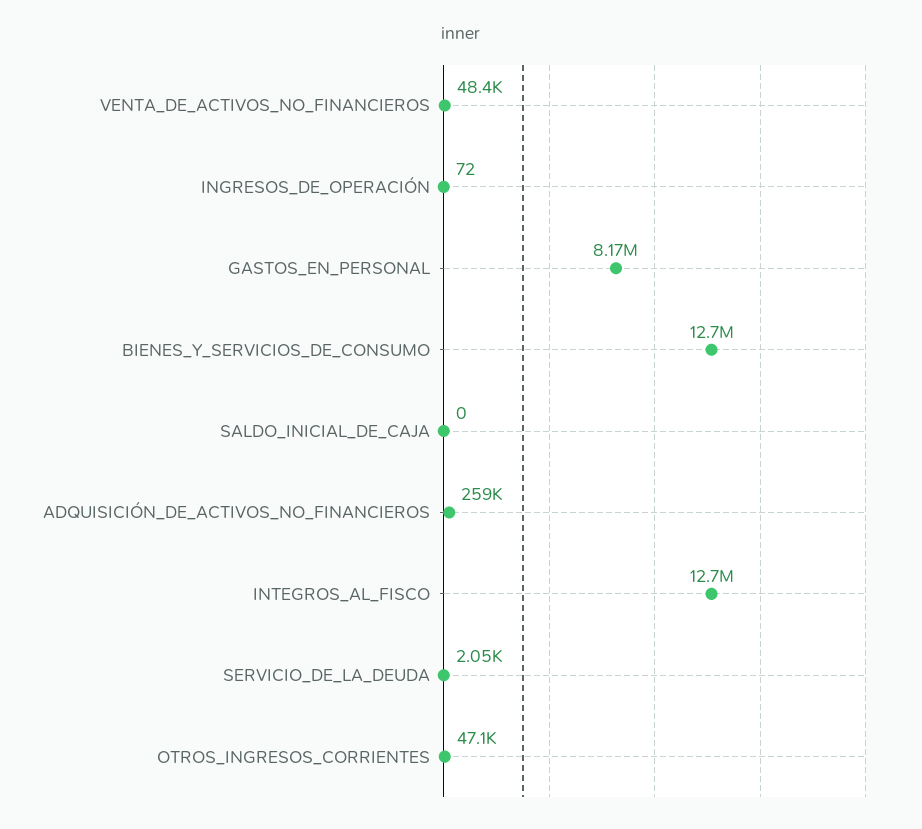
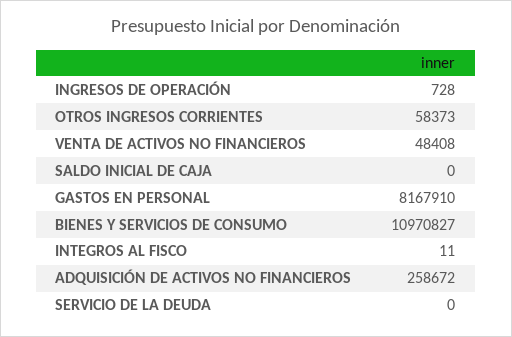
INGRESOS_DE_OPERACIÓN: 72 -> 728
BIENES_Y_SERVICIOS_DE_CONSUMO: 12700000 -> 10970827
INTEGROS_AL_FISCO: 12700000 -> 11
SERVICIO_DE_LA_DEUDA: 2050 -> 0
OTROS_INGRESOS_CORRIENTES: 47100 -> 58373

